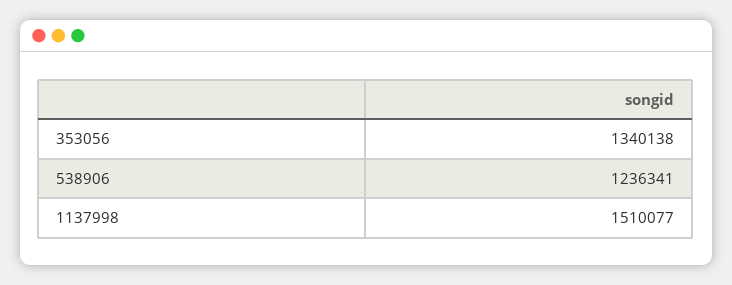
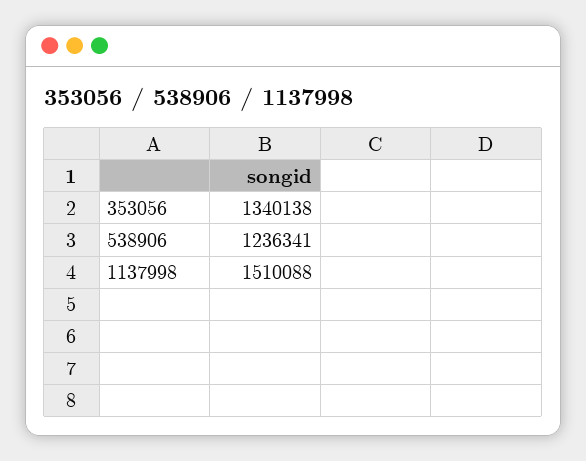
1137998: 1510077 -> 1510088

